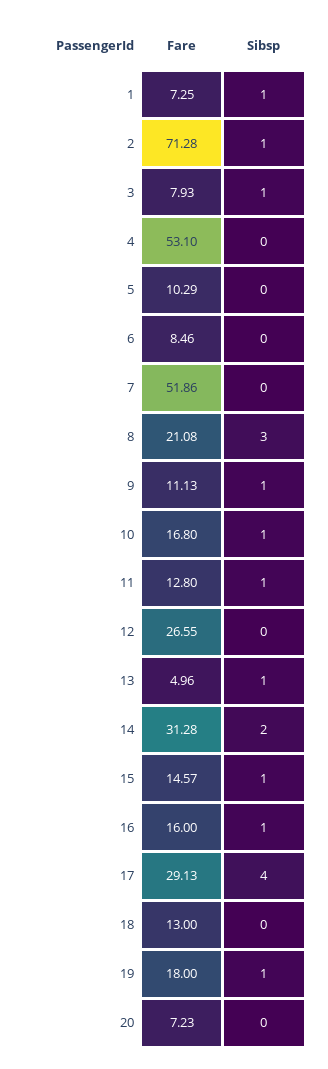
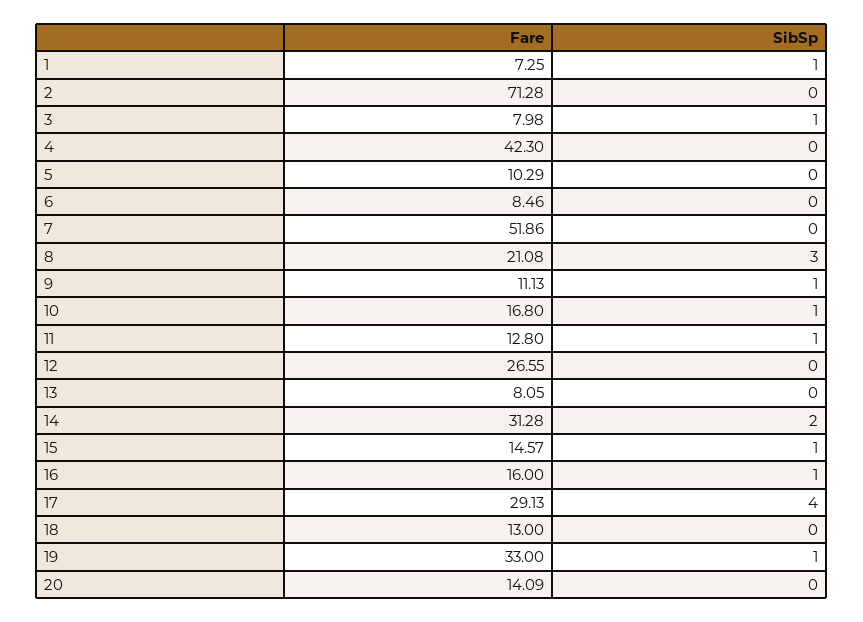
Sibsp, 2: 1 -> 0
Fare, 3: 7.93 -> 7.98
Fare, 4: 53.1 -> 42.3
Fare, 13: 4.96 -> 8.05
Sibsp, 13: 1 -> 0
Fare, 19: 18 -> 33
Fare, 20: 7.23 -> 14.09

